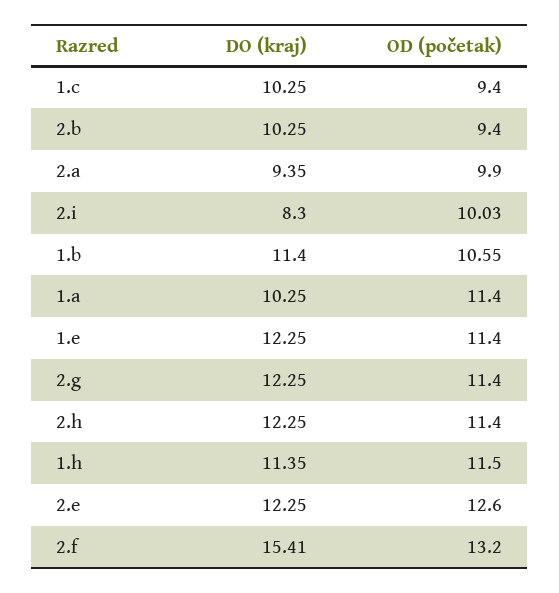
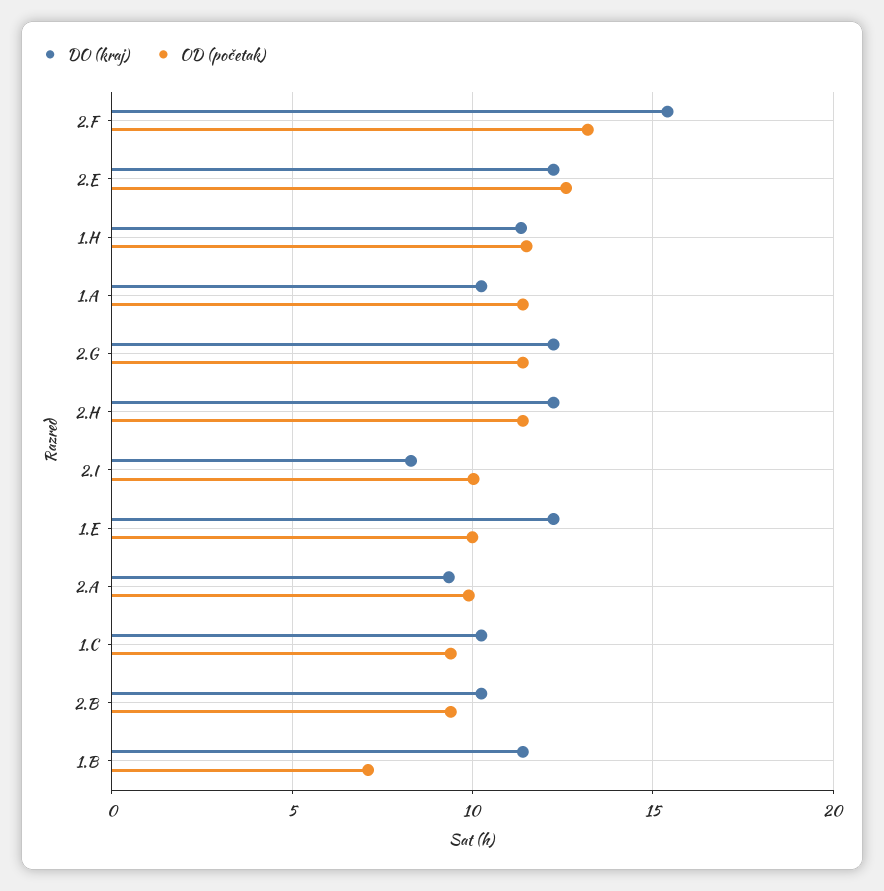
OD (početak), 1.b: 10.55 -> 7
OD (početak), 1.e: 11.4 -> 10

